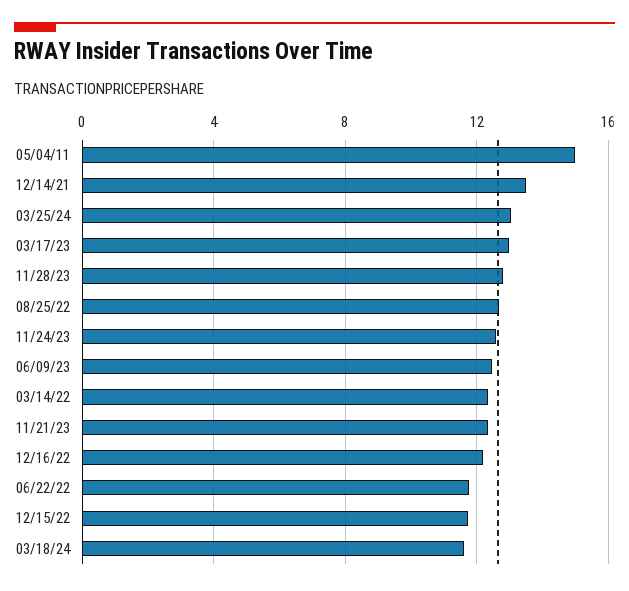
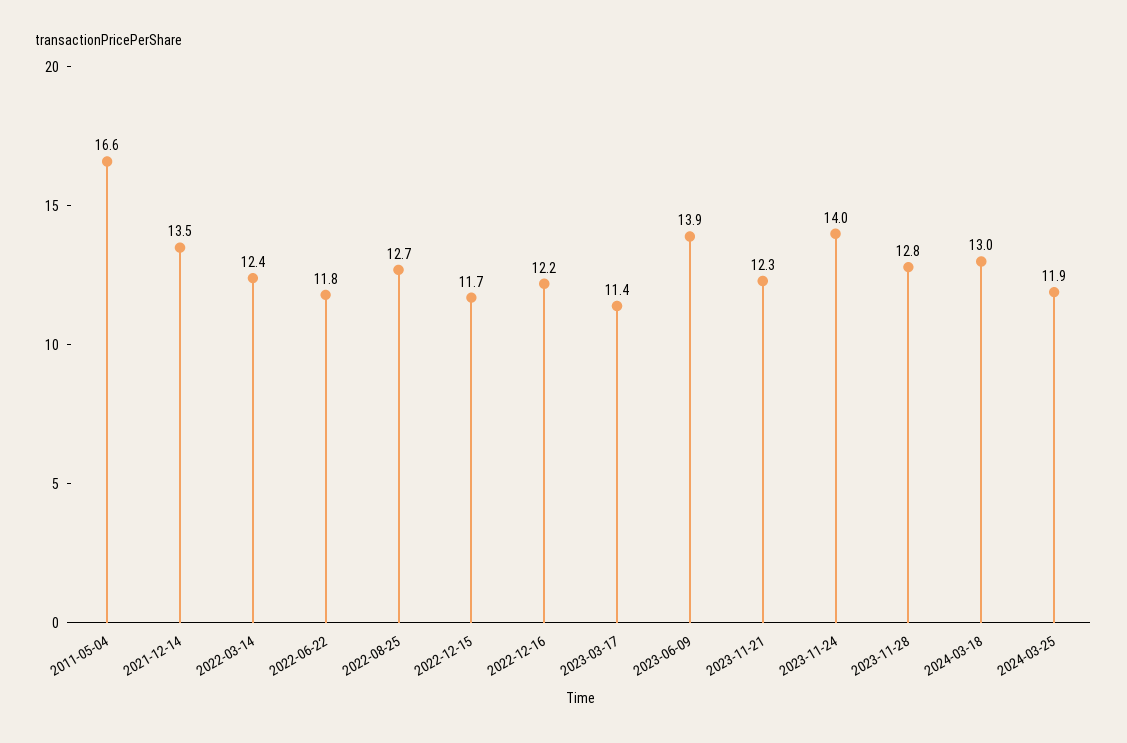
05/04/11: 15 -> 16.6
03/25/24: 13 -> 11.9
03/17/23: 13 -> 11.4
11/24/23: 12.5 -> 14
06/09/23: 12.5 -> 13.9
03/18/24: 11.5 -> 13

